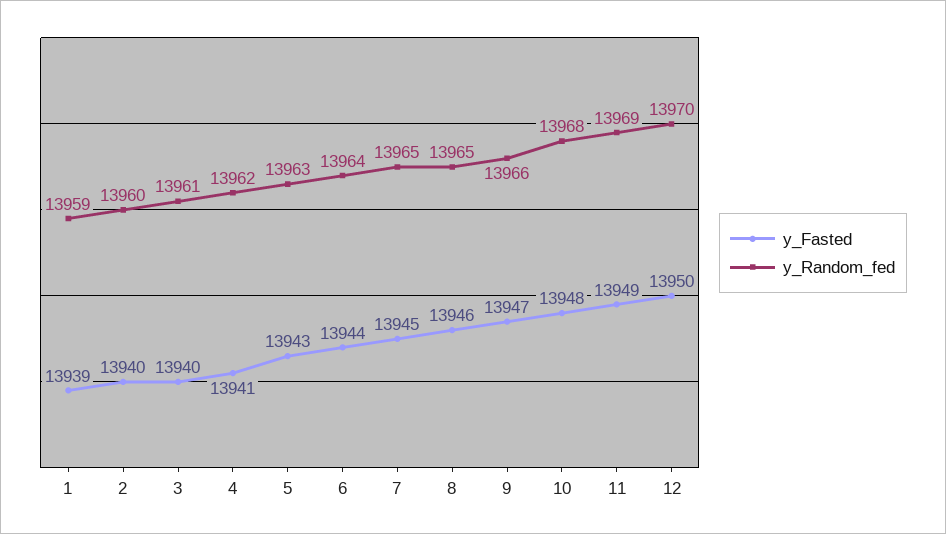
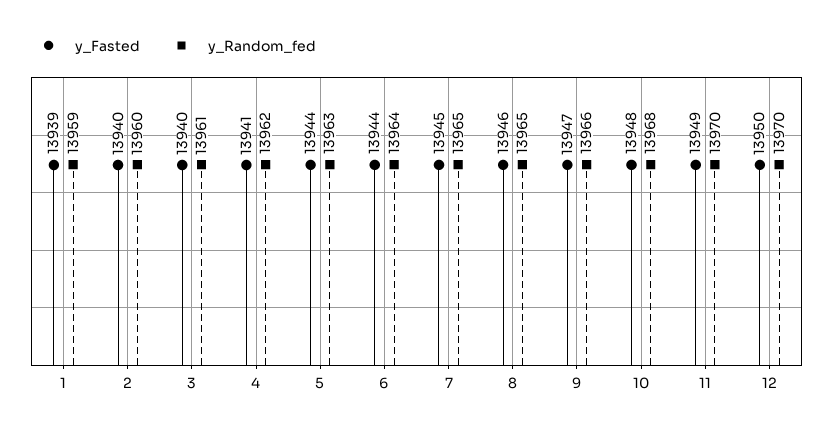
y_Fasted, 5: 13943 -> 13944
y_Random_fed, 11: 13969 -> 13970

